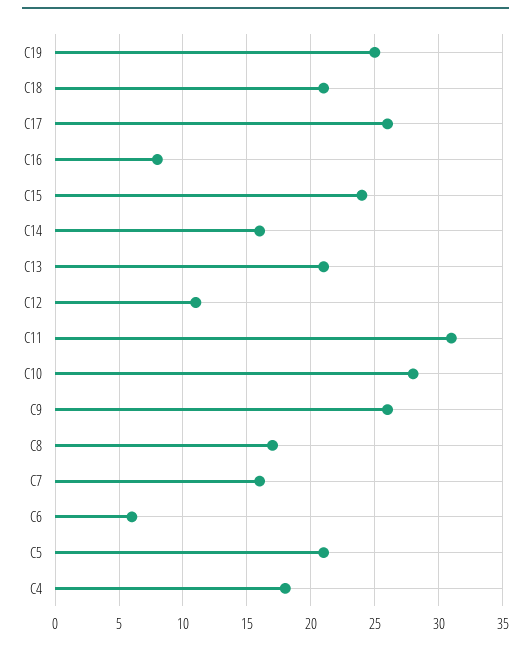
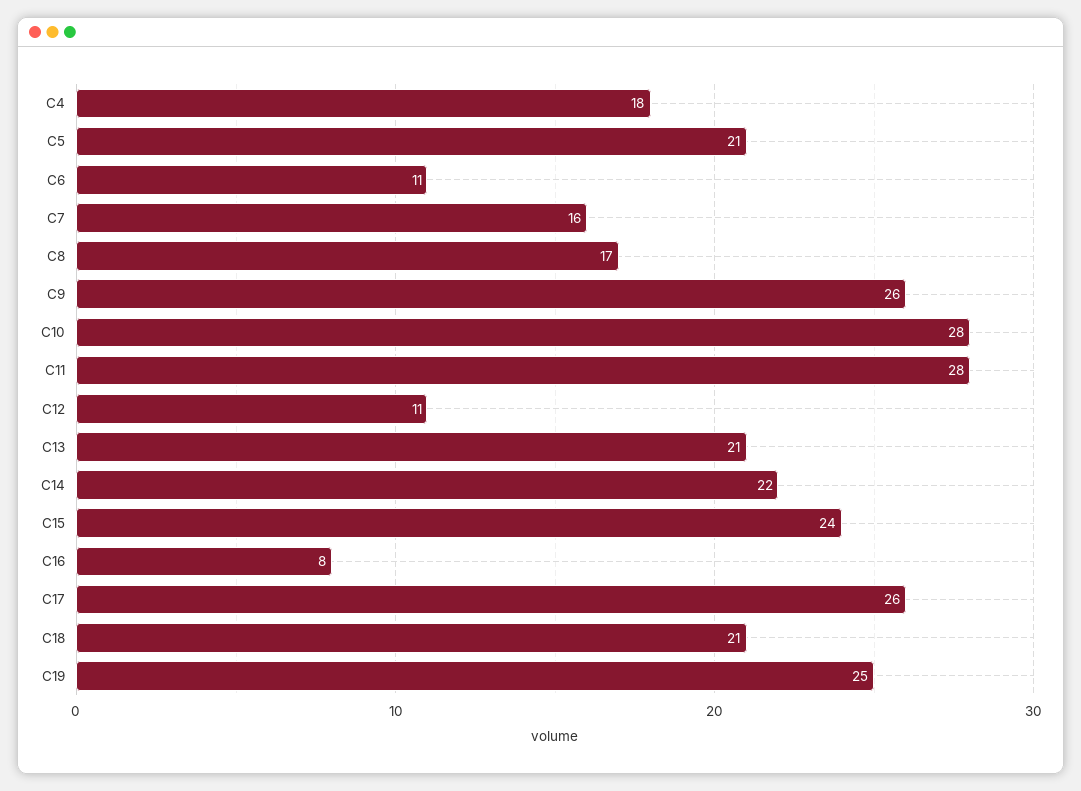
C14: 16 -> 22
C11: 31 -> 28
C6: 6 -> 11

